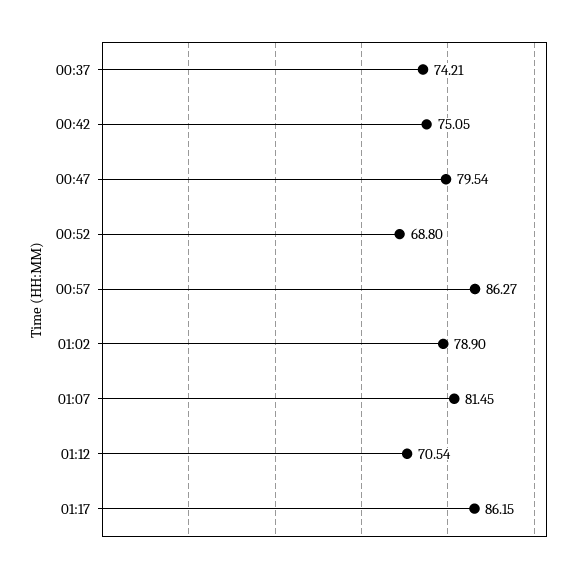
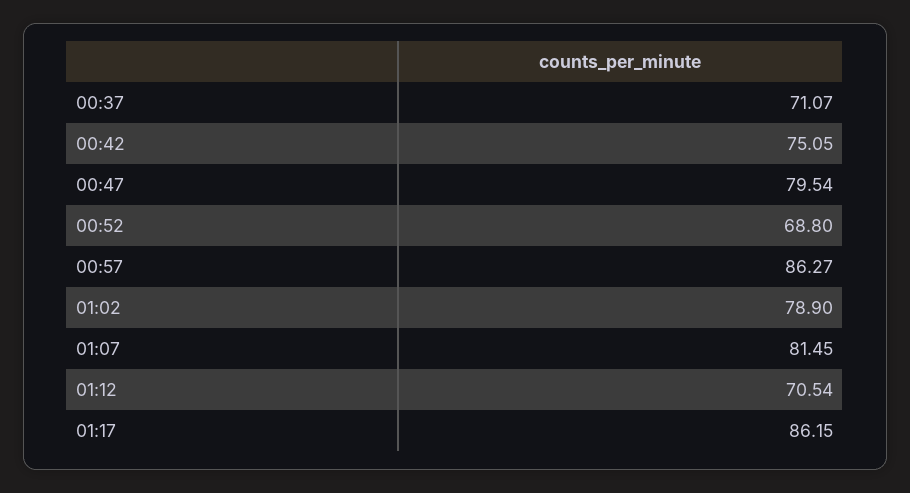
00:37: 74.21 -> 71.07

